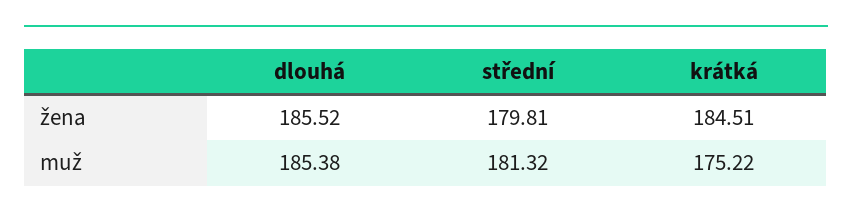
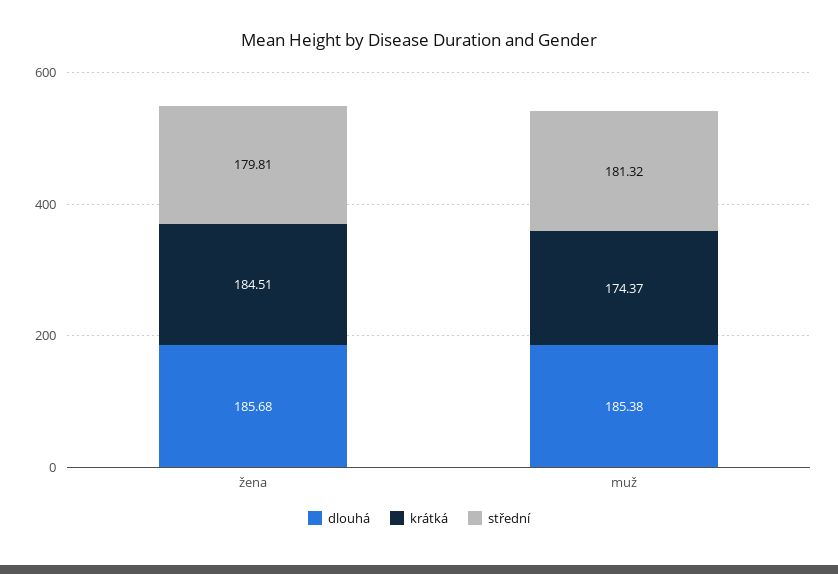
dlouhá, žena: 185.52 -> 185.68
krátká, muž: 175.22 -> 174.37

